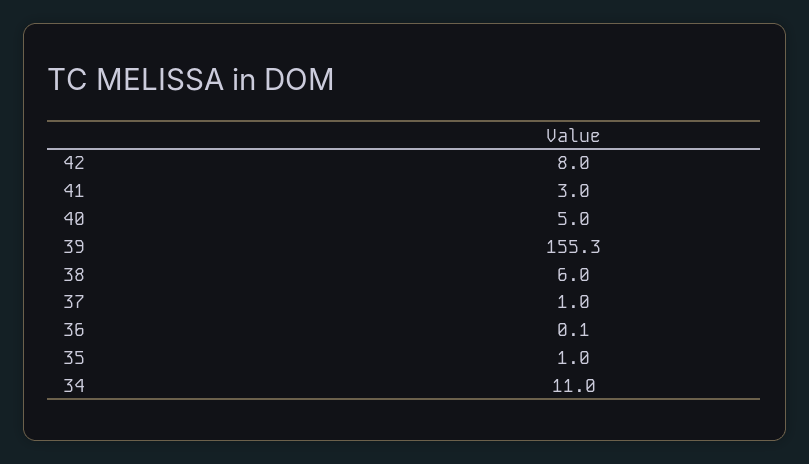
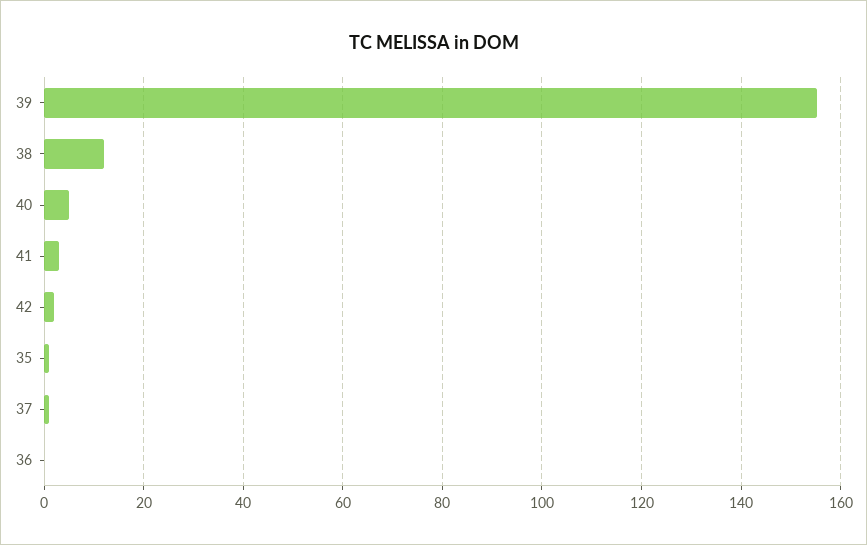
42: 8 -> 2
38: 6 -> 12
34: 11 -> none

